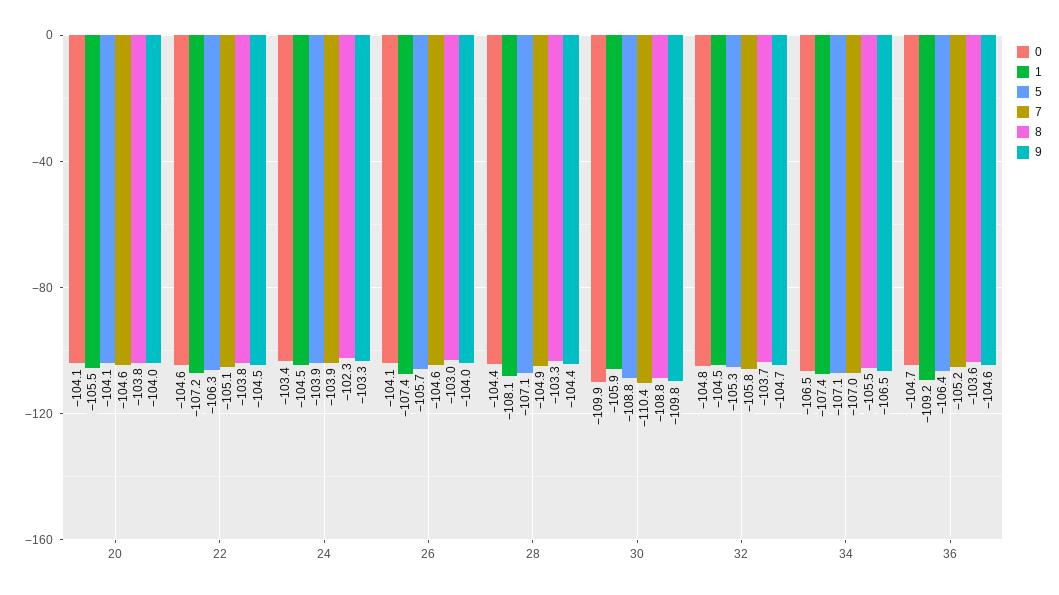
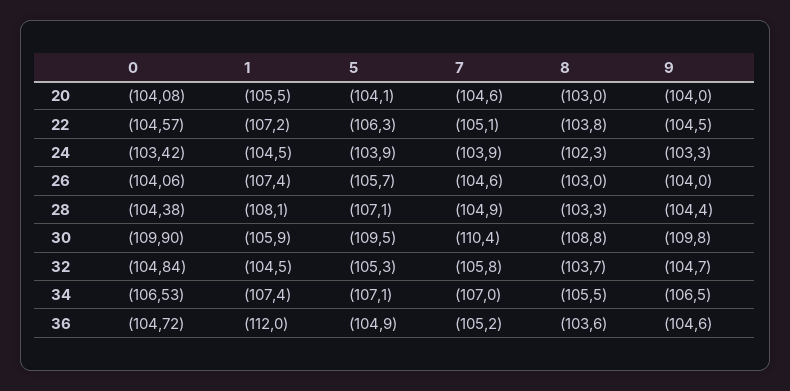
8, 20: -103.8 -> -103
5, 30: -108.8 -> -109.5
1, 36: -109.2 -> -112
5, 36: -106.4 -> -104.9

